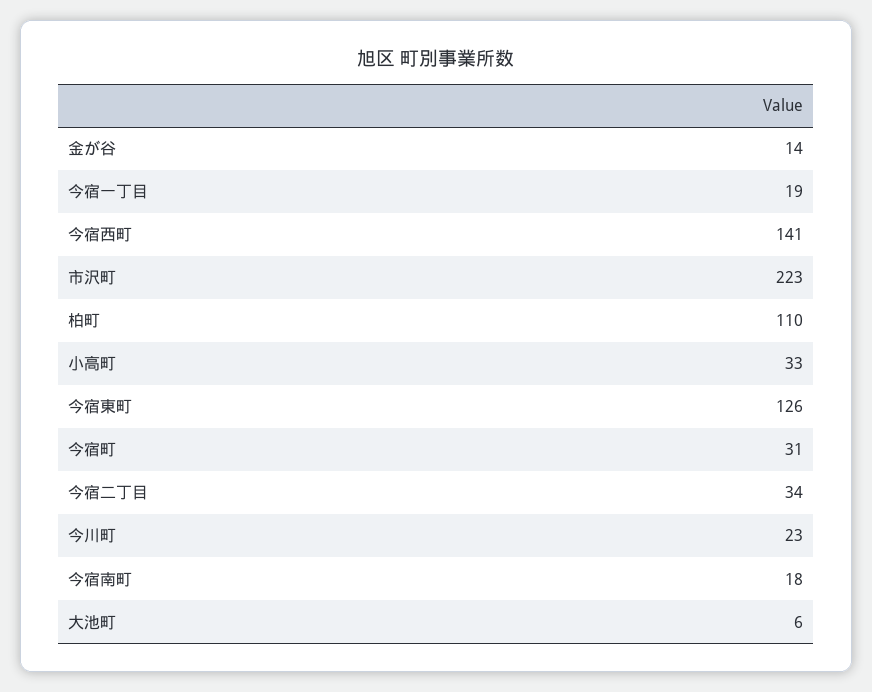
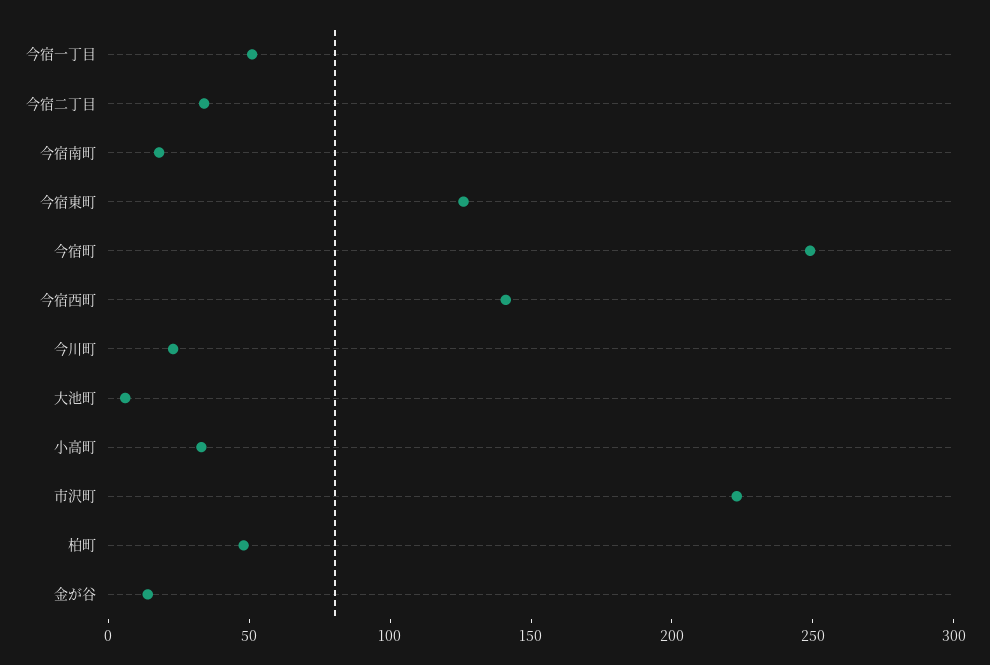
今宿一丁目: 19 -> 50
柏町: 110 -> 50
今宿町: 31 -> 250

